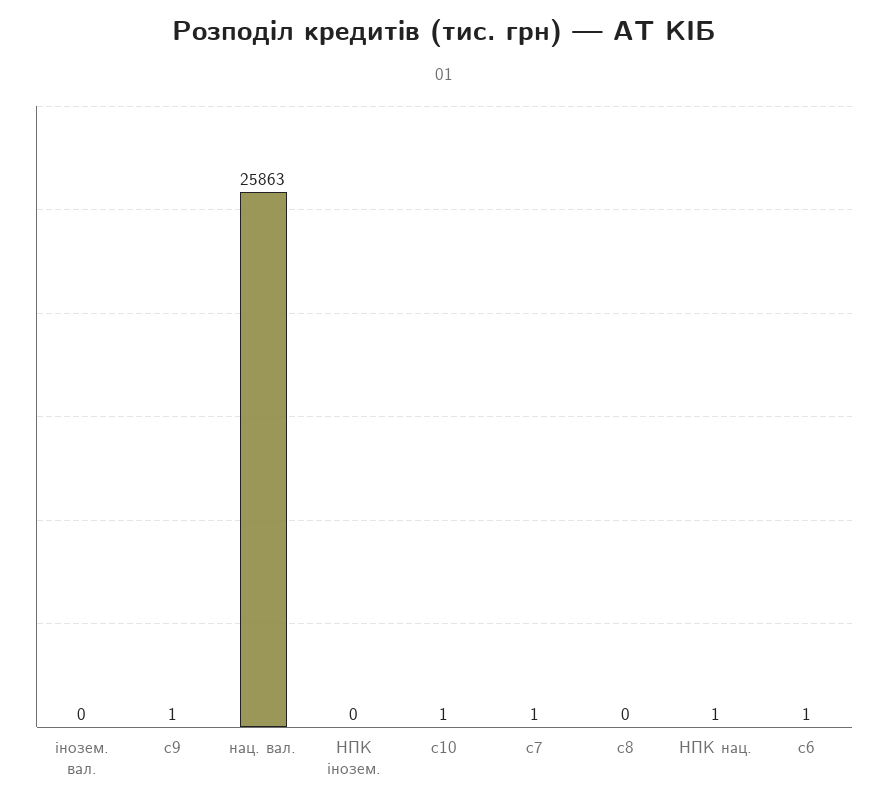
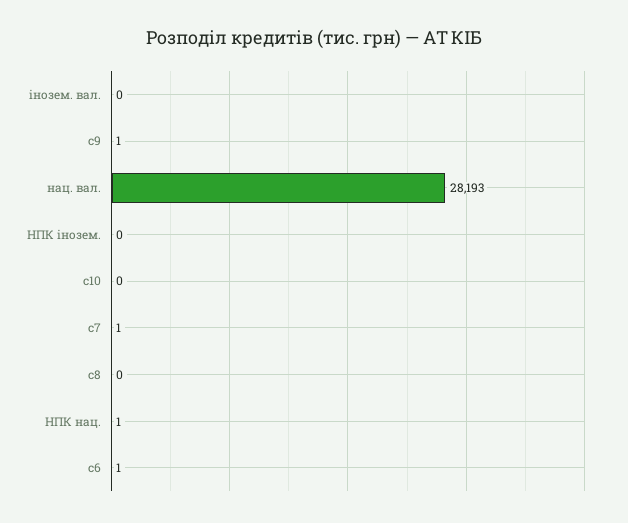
нац. вал.: 25863 -> 28193
c10: 1 -> 0

